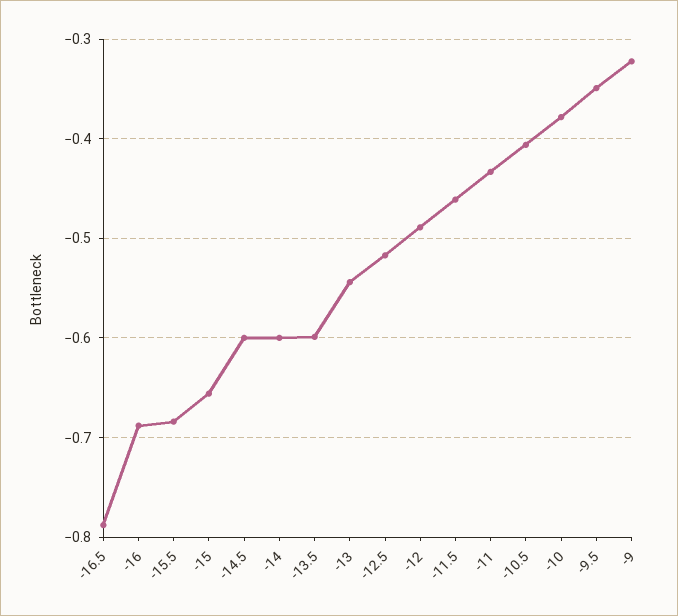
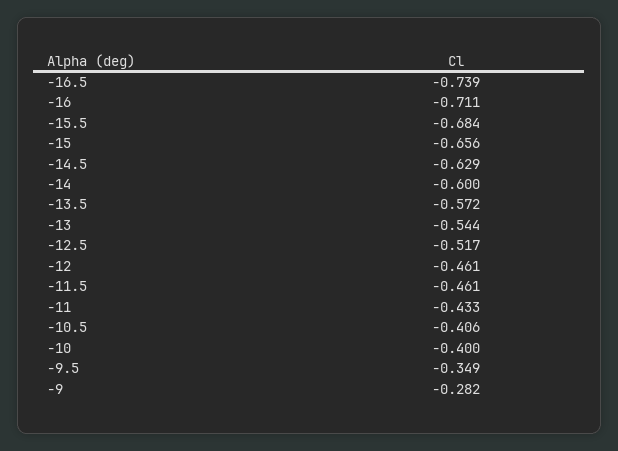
-16.5: -0.79 -> -0.739
-16: -0.69 -> -0.711
-14.5: -0.6 -> -0.629
-13.5: -0.6 -> -0.572
-12: -0.49 -> -0.461
-10: -0.38 -> -0.4
-9: -0.32 -> -0.282

